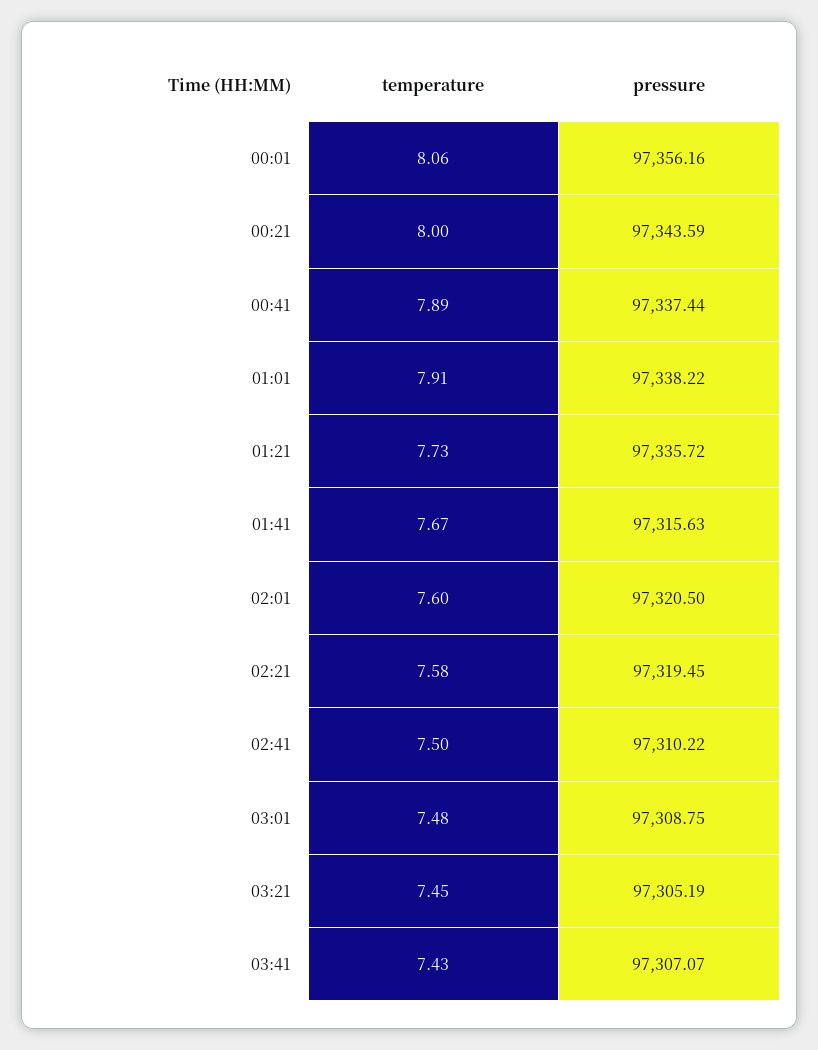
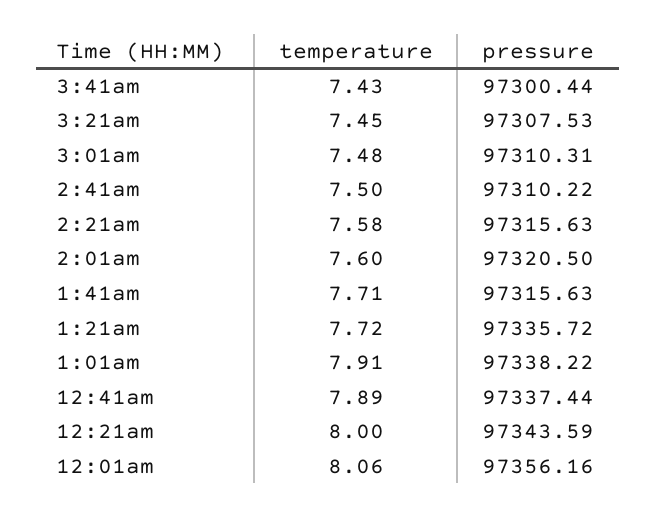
temperature, 01:21: 7.73 -> 7.72
temperature, 01:41: 7.67 -> 7.71
pressure, 02:21: 97319.45 -> 97315.63
pressure, 03:01: 97308.75 -> 97310.31
pressure, 03:21: 97305.19 -> 97307.53
pressure, 03:41: 97307.07 -> 97300.44

